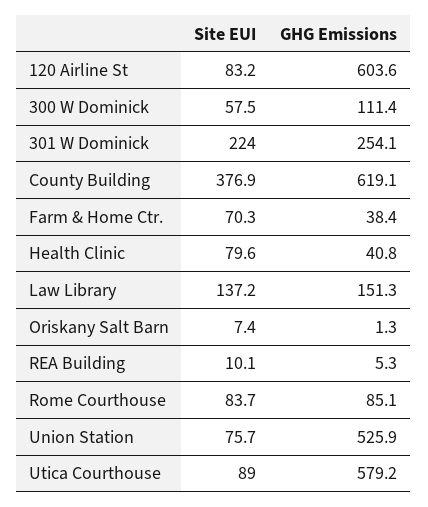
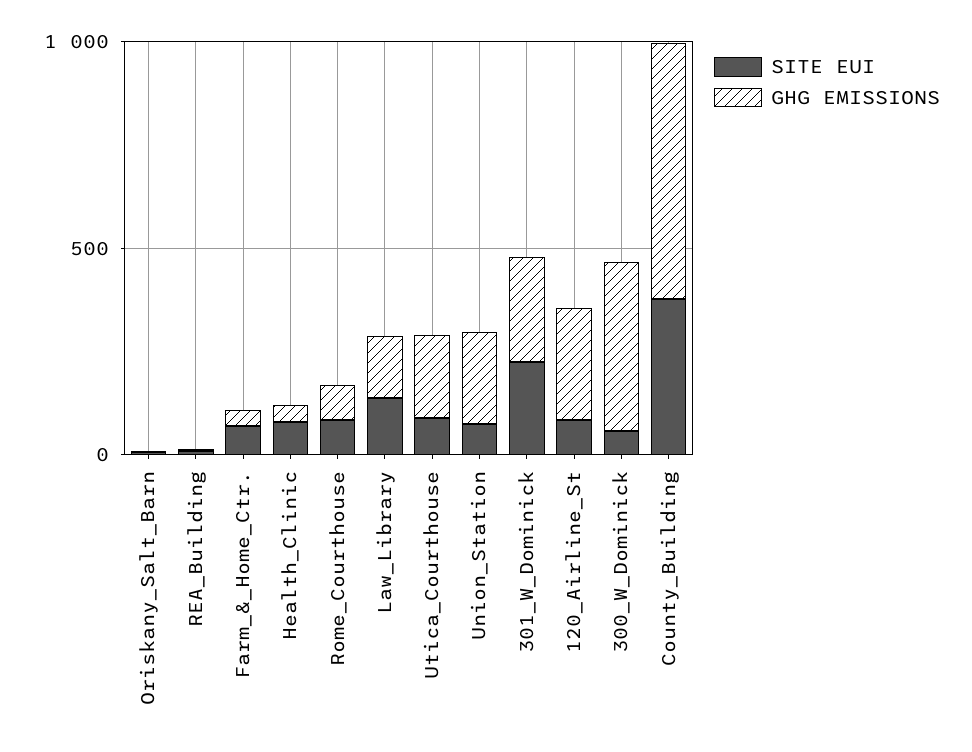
GHG Emissions, 120 Airline St: 603.6 -> 300
GHG Emissions, 300 W Dominick: 111.4 -> 400
GHG Emissions, Union Station: 525.9 -> 200
GHG Emissions, Utica Courthouse: 579.2 -> 200

